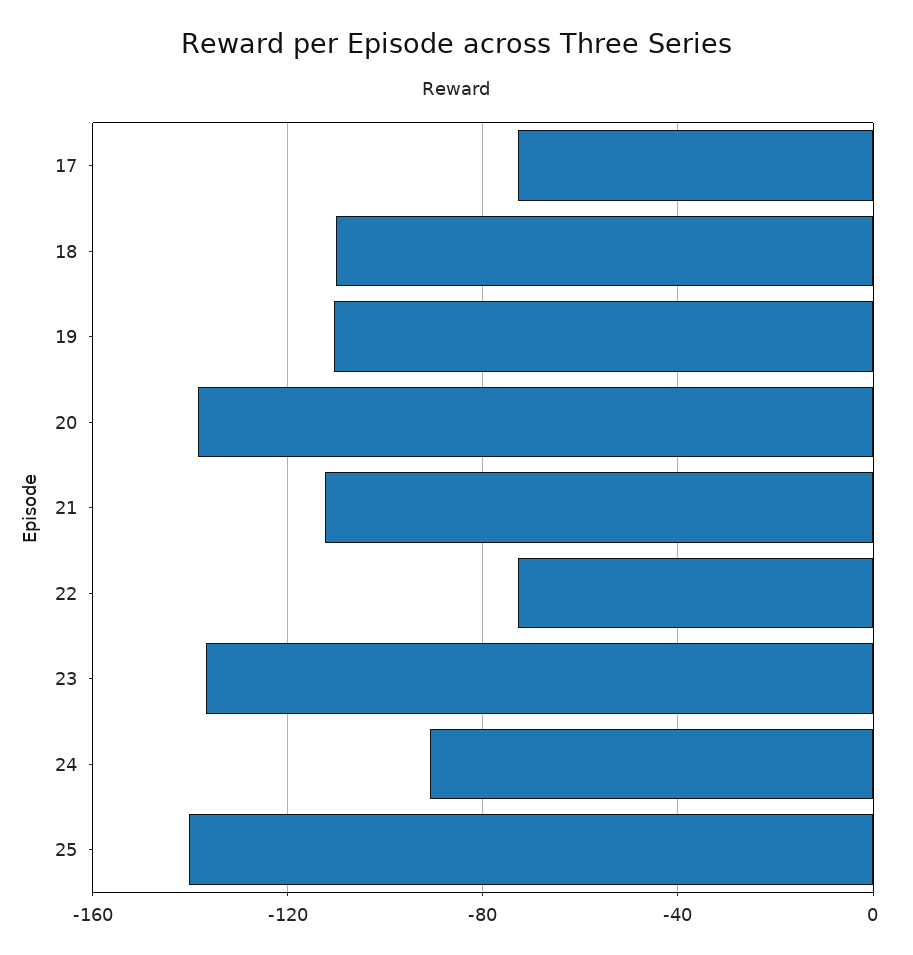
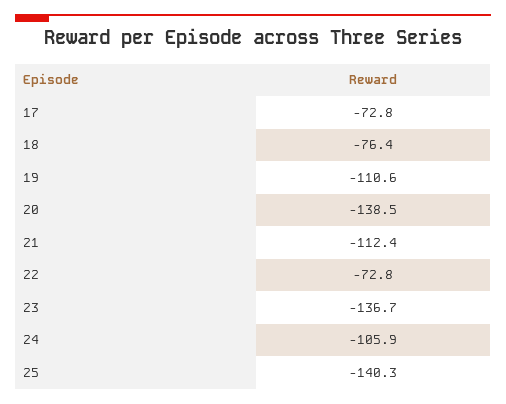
18: -110 -> -76.4
24: -90 -> -105.9

